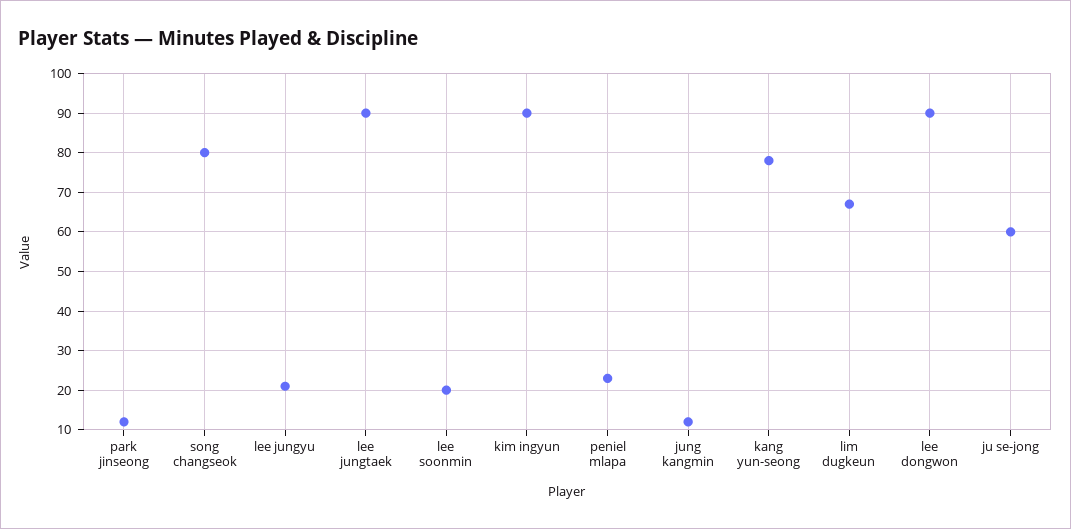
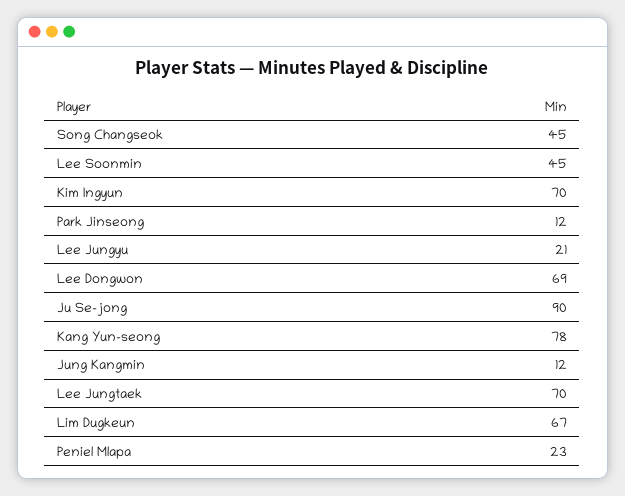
song changseok: 80 -> 45
lee jungtaek: 90 -> 70
lee soonmin: 20 -> 45
kim ingyun: 90 -> 70
lee dongwon: 90 -> 69
ju se-jong: 60 -> 90

